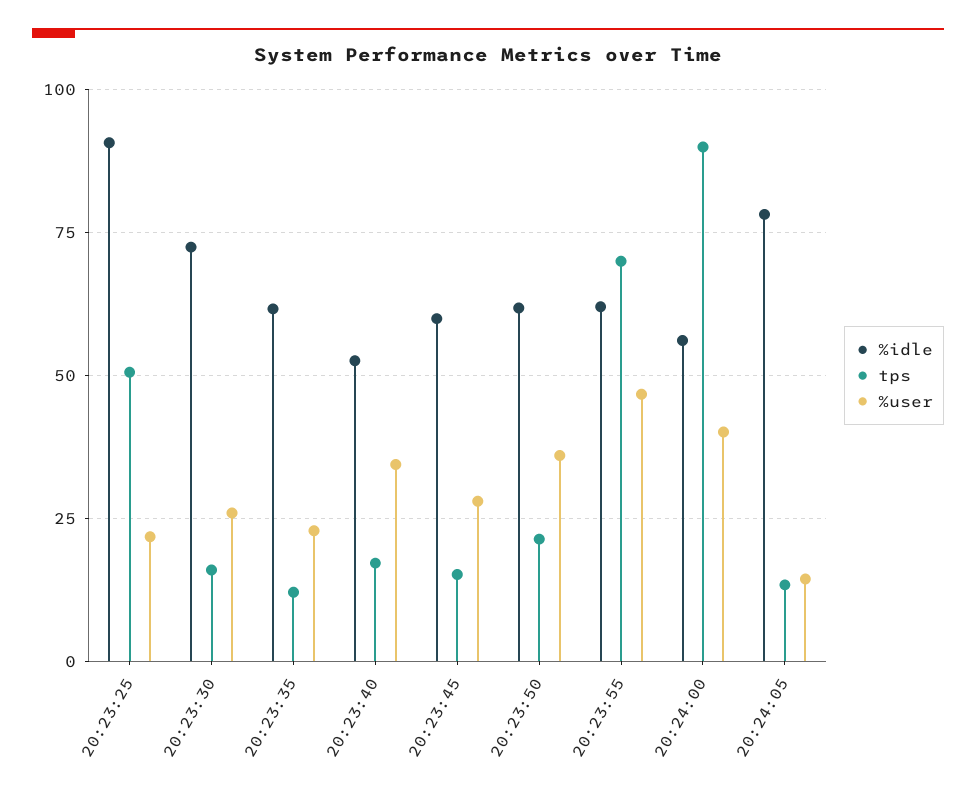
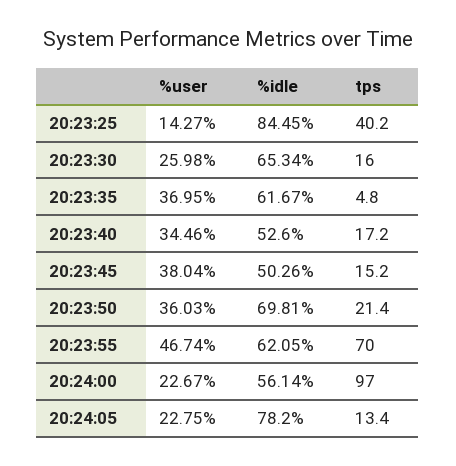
%idle, 20:23:25: 90 -> 84.45
tps, 20:23:25: 50 -> 40.2
%user, 20:23:25: 22.5 -> 14.27
%idle, 20:23:30: 72.5 -> 65.34
tps, 20:23:35: 12.5 -> 4.8
%user, 20:23:35: 22.5 -> 36.95
%idle, 20:23:45: 60 -> 50.26
%user, 20:23:45: 27.5 -> 38.04
%idle, 20:23:50: 62.5 -> 69.81
tps, 20:24:00: 90 -> 97
%user, 20:24:00: 40 -> 22.67
%user, 20:24:05: 15 -> 22.75

